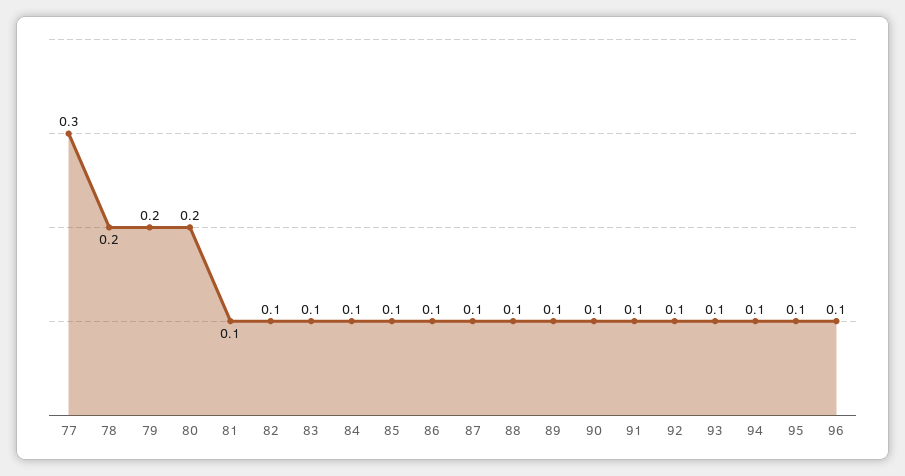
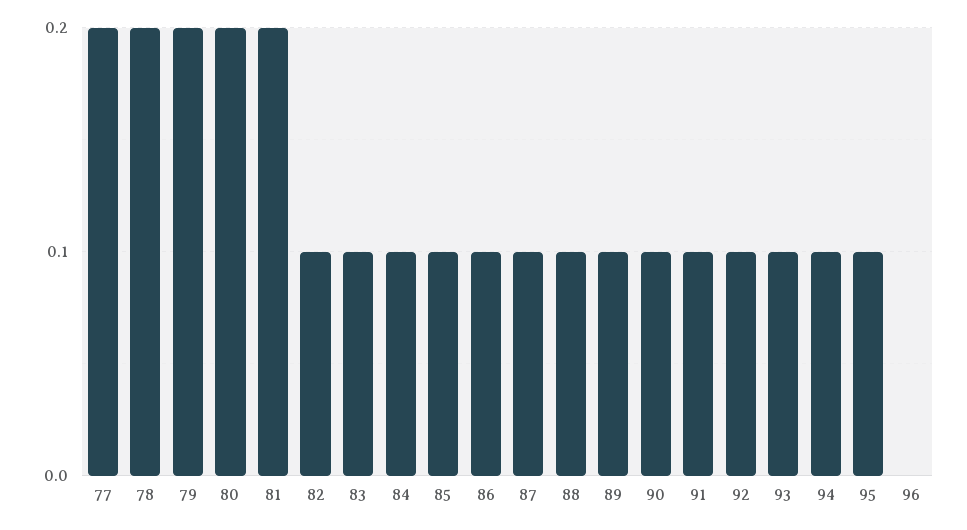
77: 0.3 -> 0.2
81: 0.1 -> 0.2
96: 0.1 -> 0

